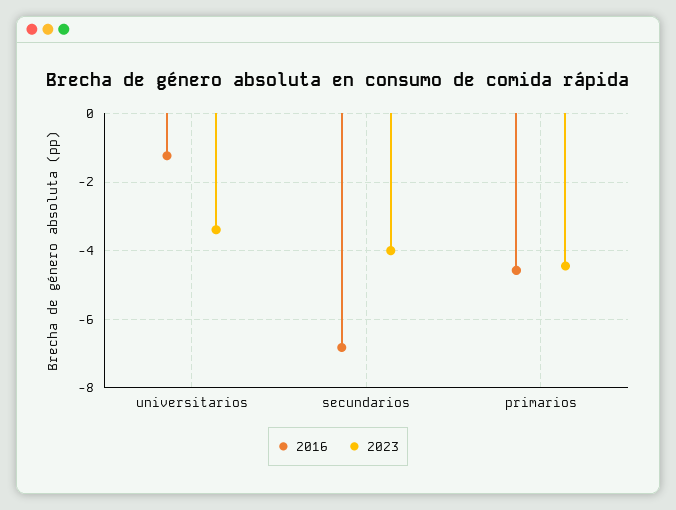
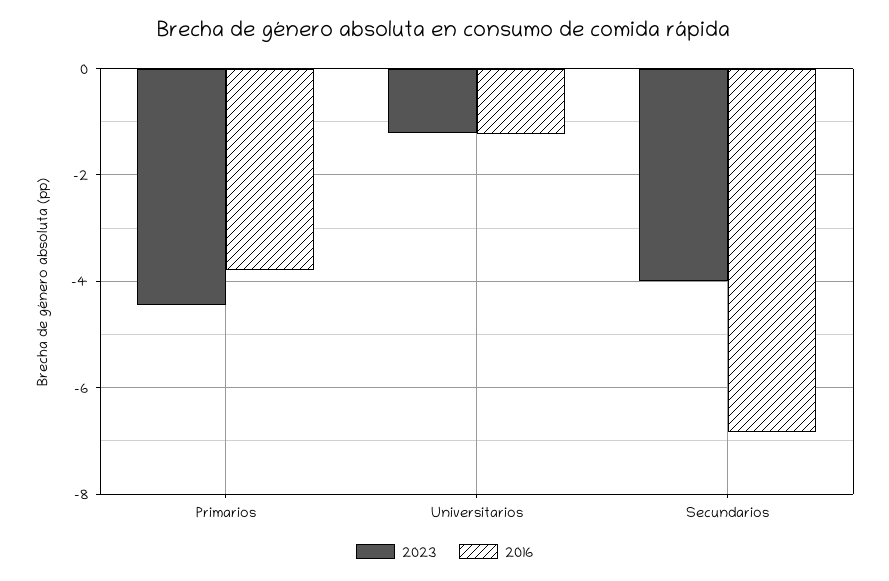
2023, universitarios: -3.4 -> -1.2
2016, primarios: -4.6 -> -3.8

